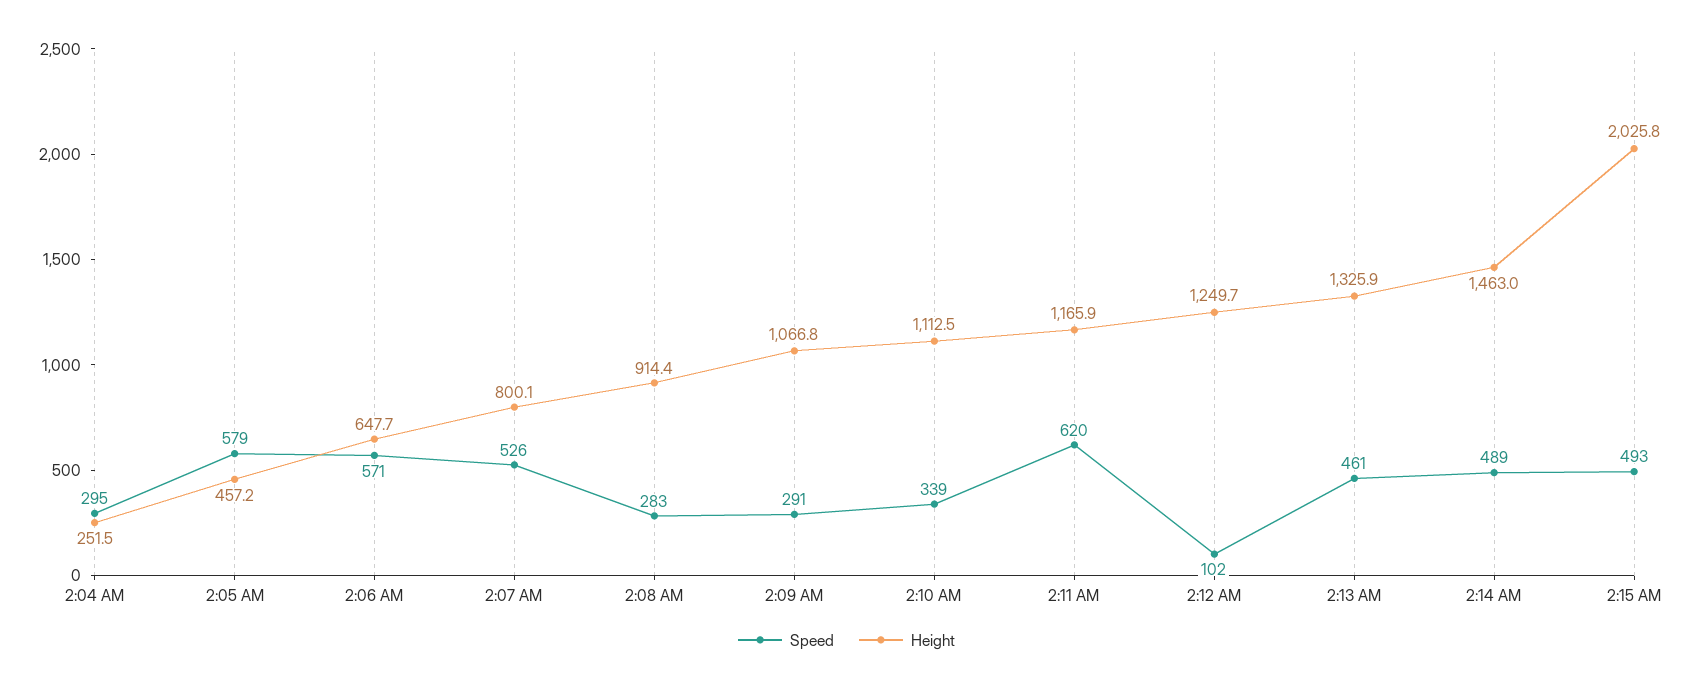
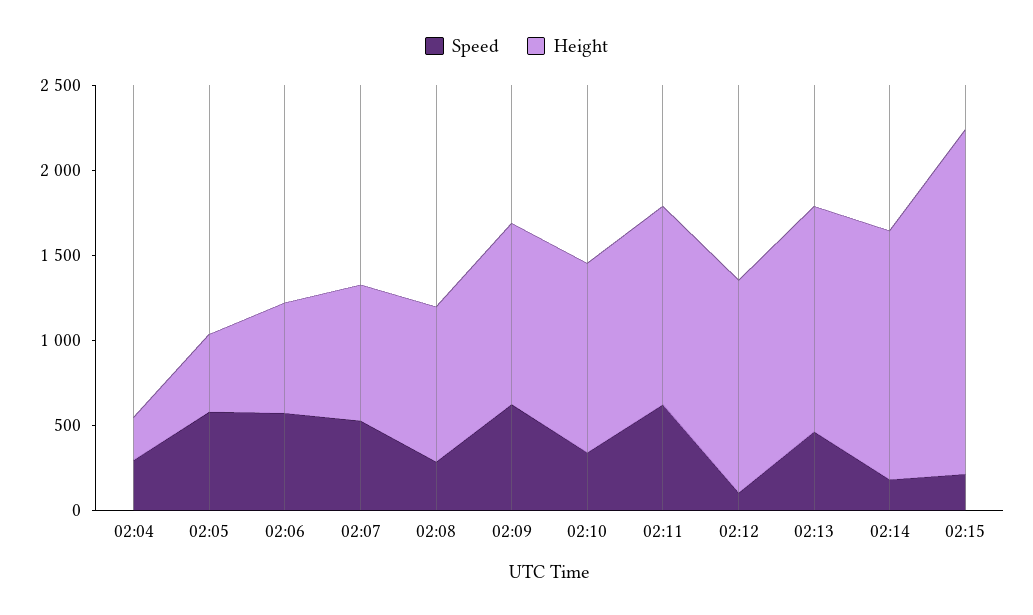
Speed, 2:09 AM: 291 -> 600
Speed, 2:14 AM: 489 -> 200
Speed, 2:15 AM: 493 -> 200

